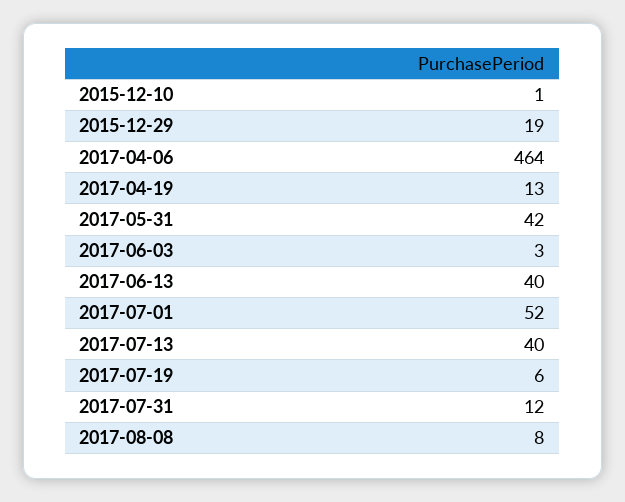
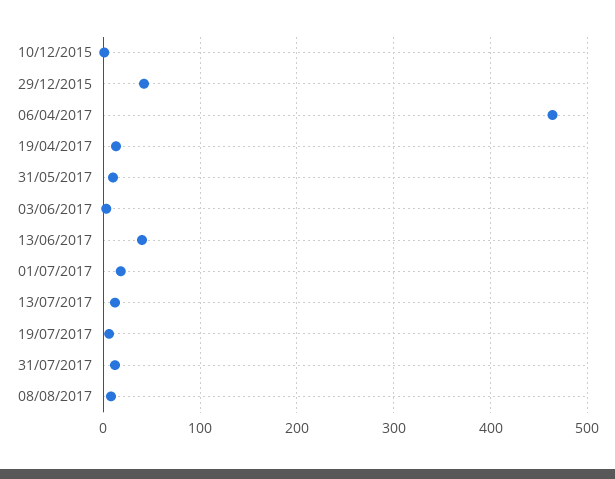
2015-12-29: 19 -> 40
2017-05-31: 42 -> 10
2017-07-01: 52 -> 20
2017-07-13: 40 -> 10

